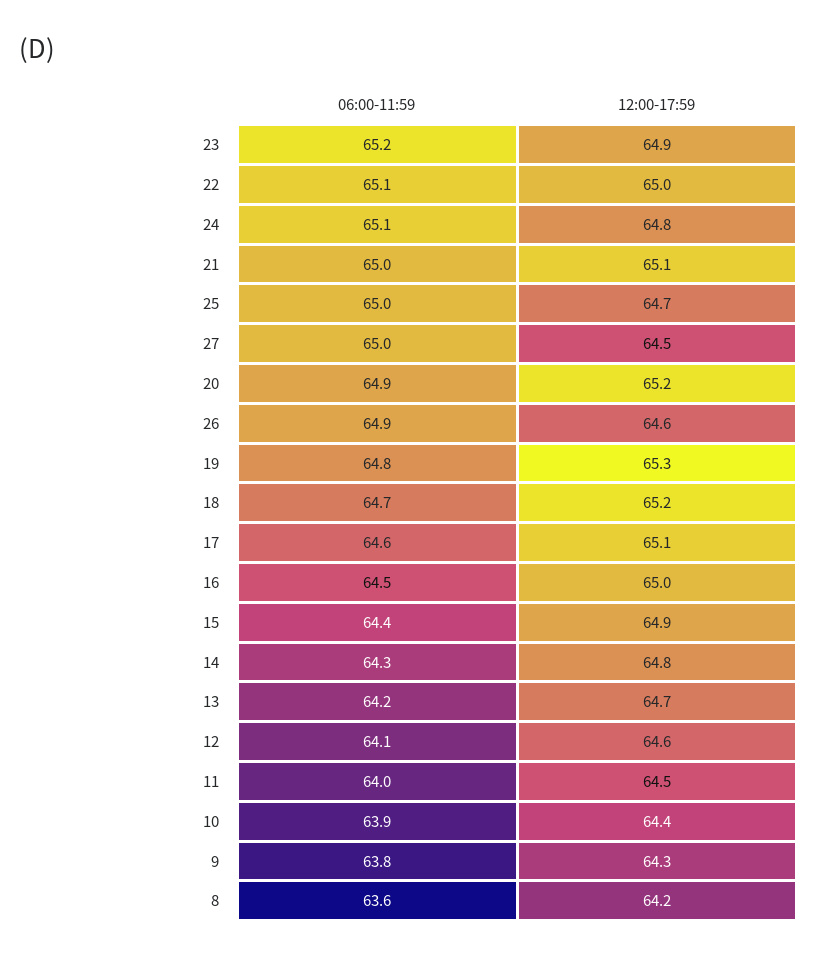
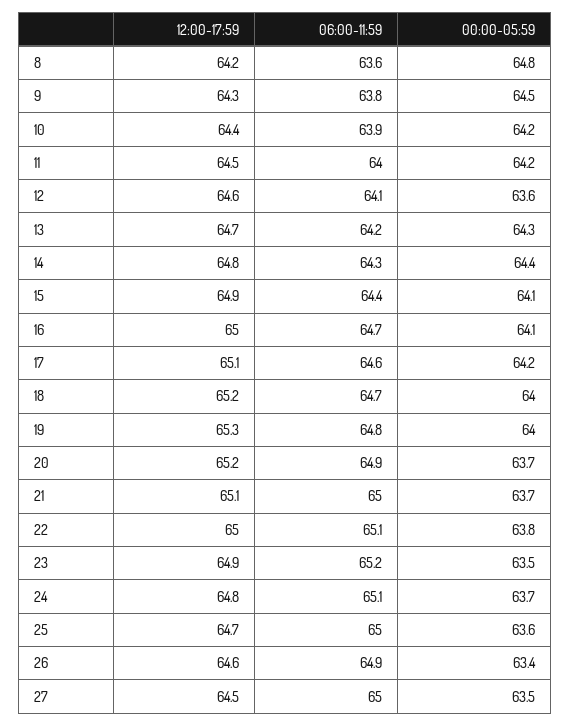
06:00-11:59, 16: 64.5 -> 64.7
00:00-05:59, 8: none -> 64.8
00:00-05:59, 9: none -> 64.5
00:00-05:59, 10: none -> 64.2
00:00-05:59, 11: none -> 64.2
00:00-05:59, 12: none -> 63.6
00:00-05:59, 13: none -> 64.3
00:00-05:59, 14: none -> 64.4
00:00-05:59, 15: none -> 64.1
00:00-05:59, 16: none -> 64.1
00:00-05:59, 17: none -> 64.2
00:00-05:59, 18: none -> 64
00:00-05:59, 19: none -> 64
00:00-05:59, 20: none -> 63.7
00:00-05:59, 21: none -> 63.7
00:00-05:59, 22: none -> 63.8
00:00-05:59, 23: none -> 63.5
00:00-05:59, 24: none -> 63.7
00:00-05:59, 25: none -> 63.6
00:00-05:59, 26: none -> 63.4
00:00-05:59, 27: none -> 63.5

